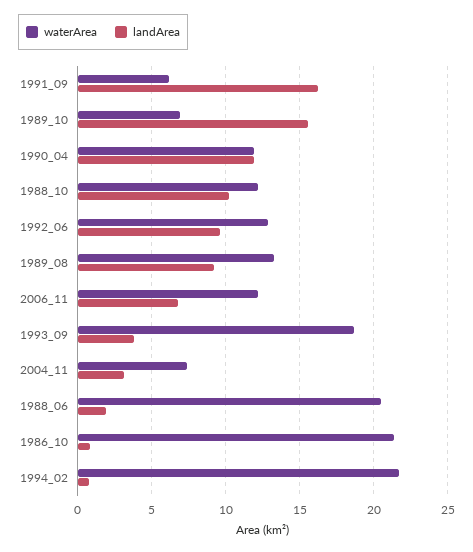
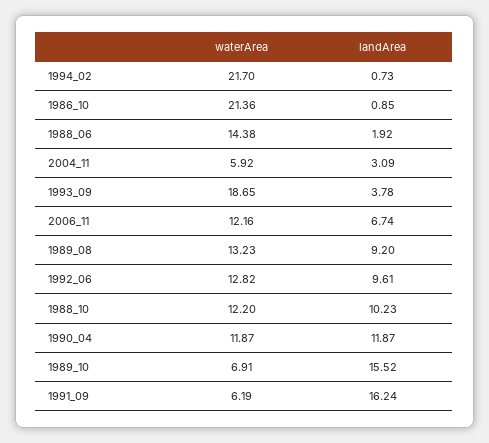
waterArea, 2004_11: 7.5 -> 5.92
waterArea, 1988_06: 20.5 -> 14.38

